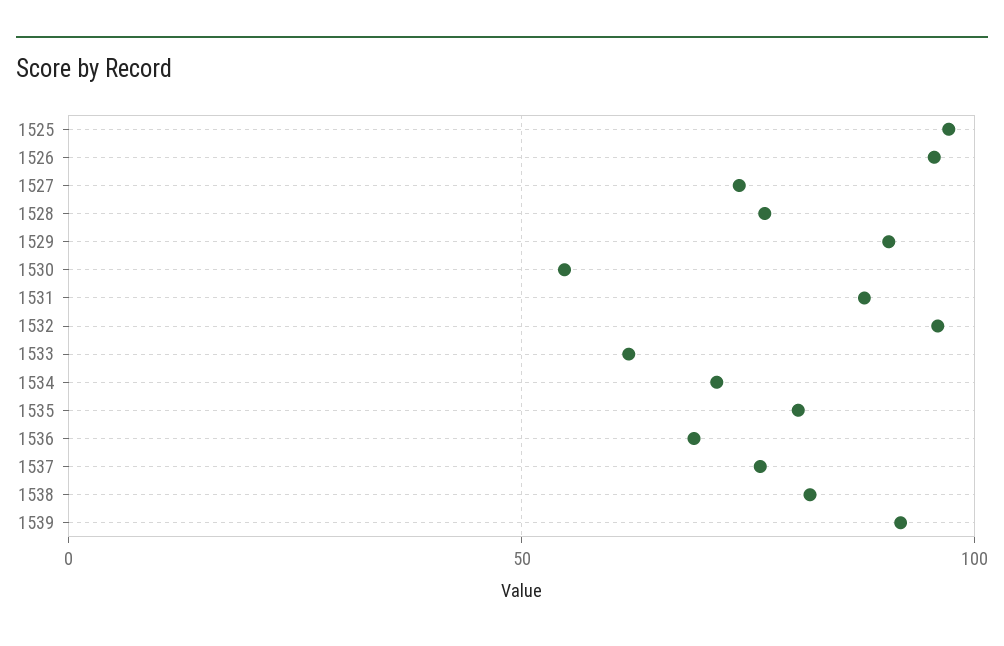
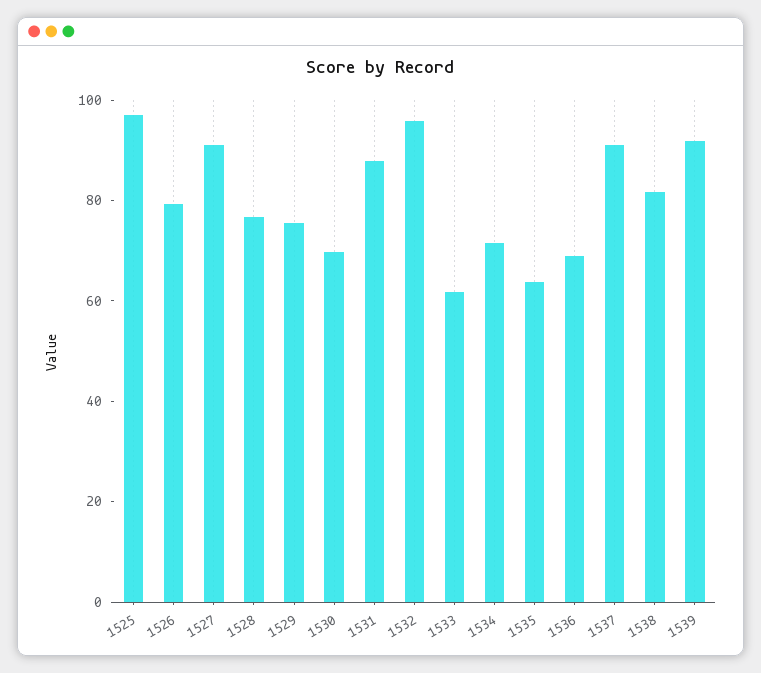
1526: 95 -> 80
1527: 75 -> 90
1529: 90 -> 75
1530: 55 -> 70
1535: 80 -> 65
1537: 75 -> 90

